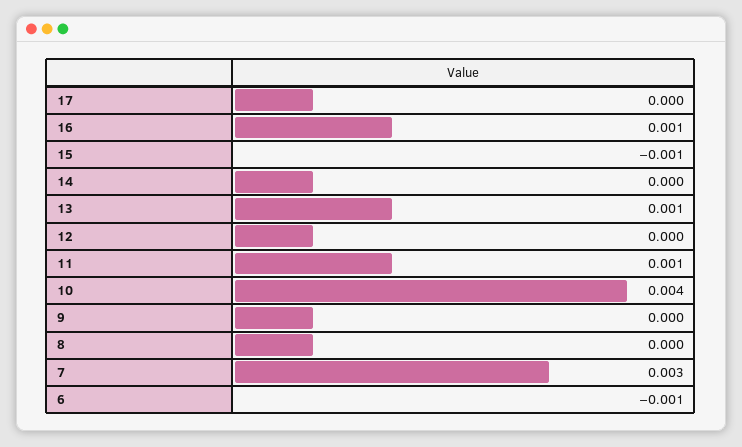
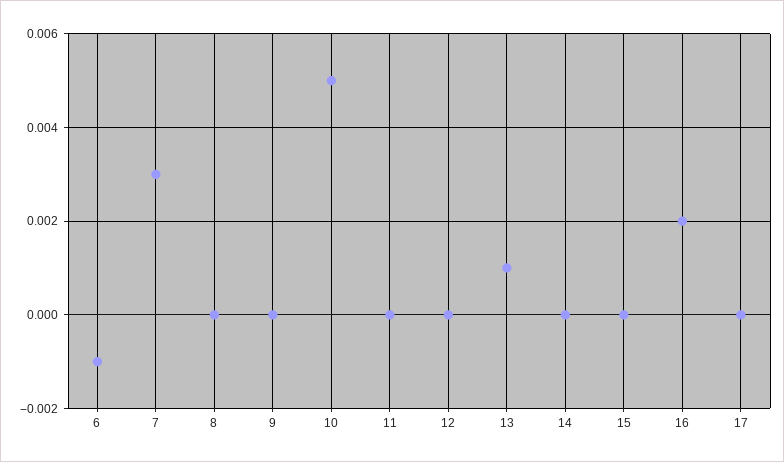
16: 0.001 -> 0.002
15: -0.001 -> 0
11: 0.001 -> 0
10: 0.004 -> 0.005

